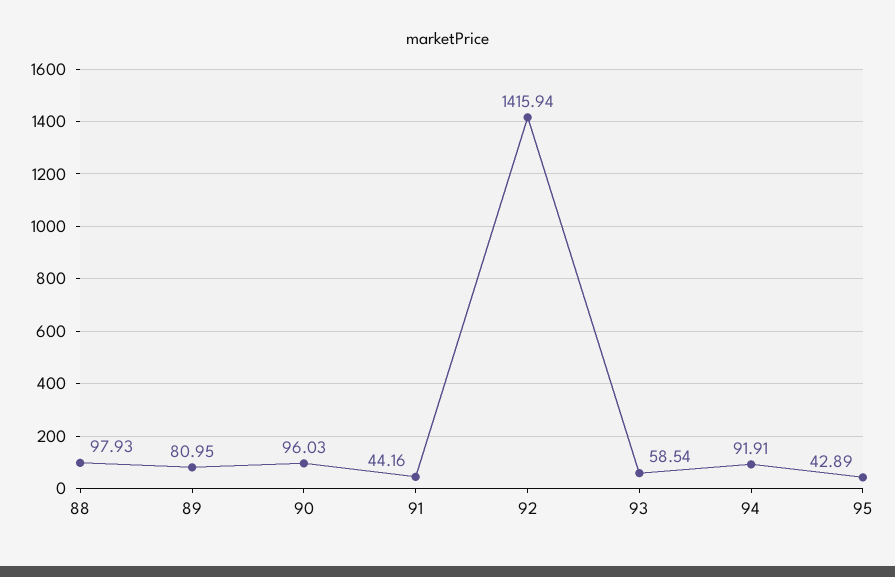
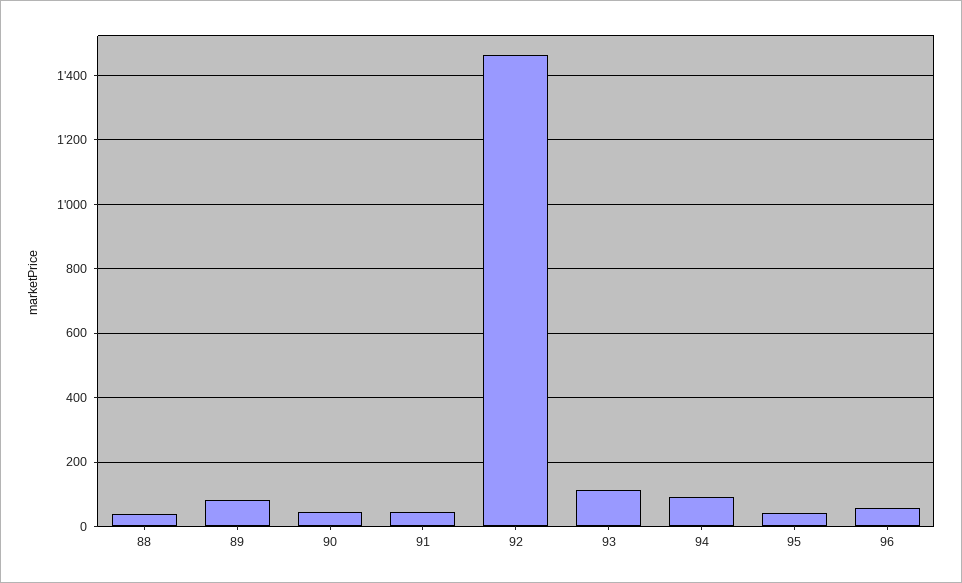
88: 97.93 -> 40
90: 96.03 -> 40
92: 1415.94 -> 1460
93: 58.54 -> 120
96: none -> 60

